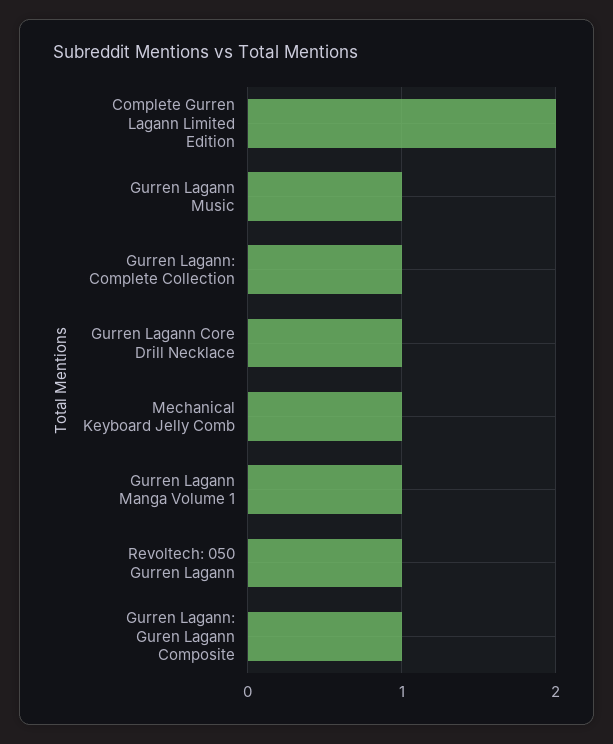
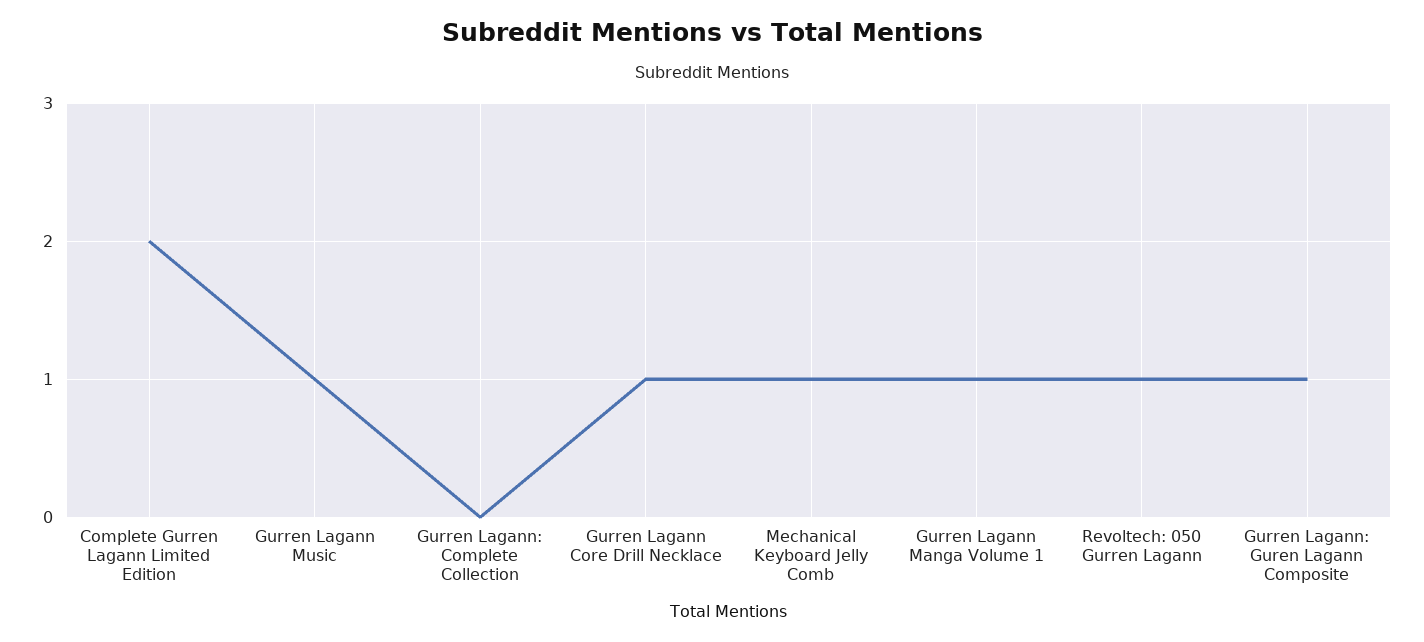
Gurren Lagann: Complete Collection: 1 -> 0

